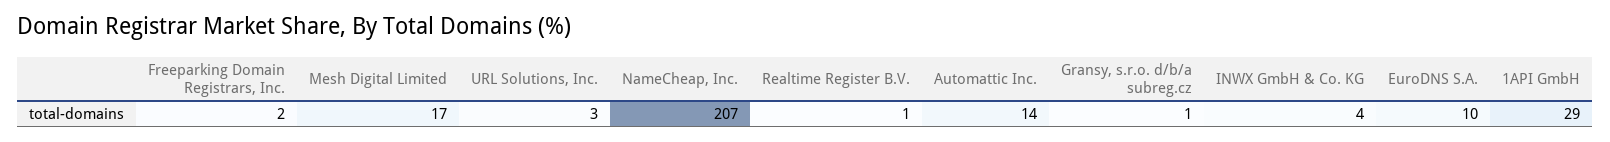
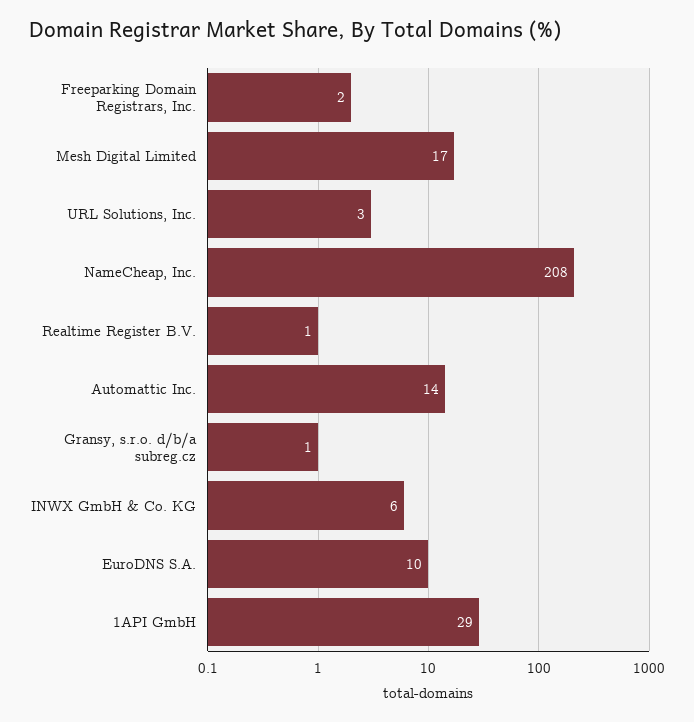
NameCheap, Inc.: 207 -> 208
INWX GmbH & Co. KG: 4 -> 6

